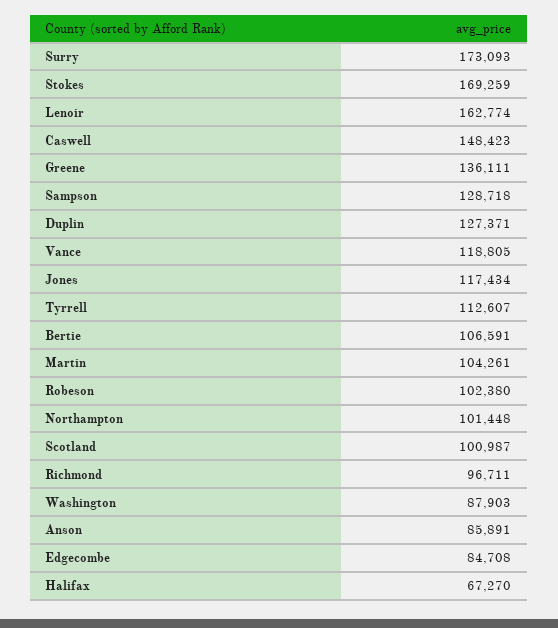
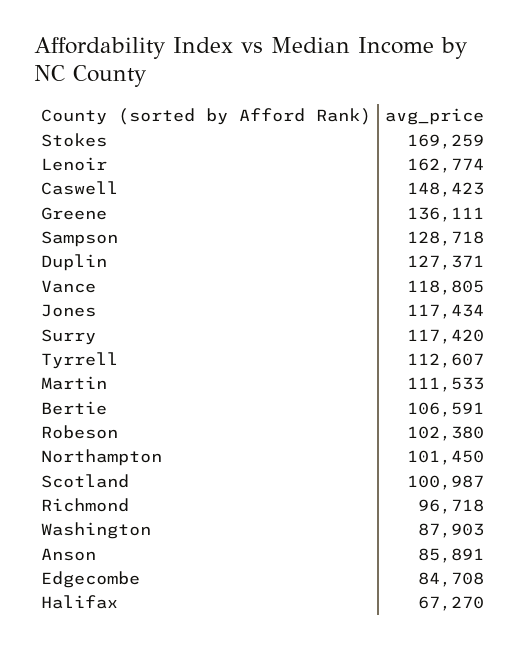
Surry: 173093 -> 117420
Martin: 104261 -> 111533
Northampton: 101448 -> 101450
Richmond: 96711 -> 96718

